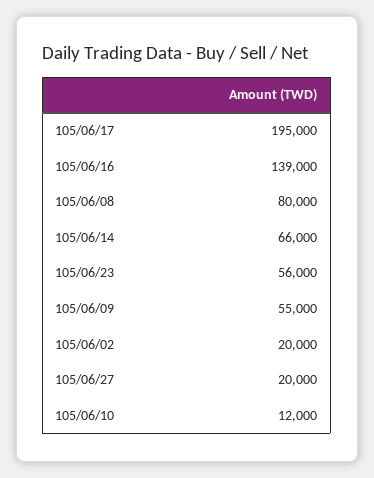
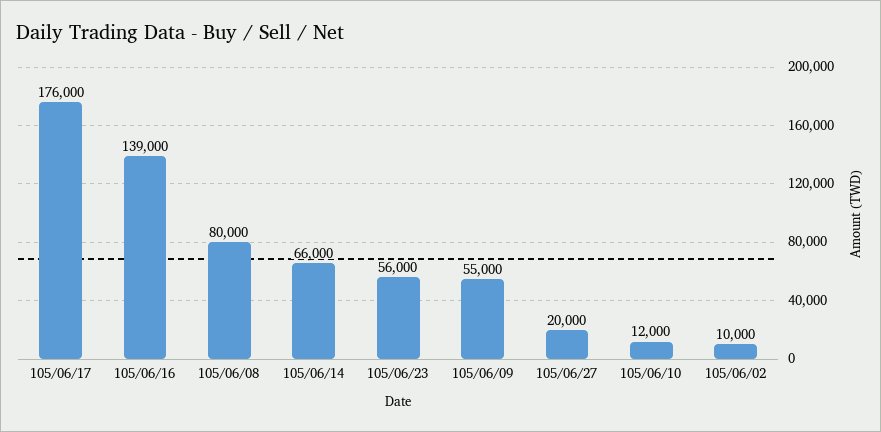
105/06/17: 195000 -> 176000
105/06/02: 20000 -> 10000

